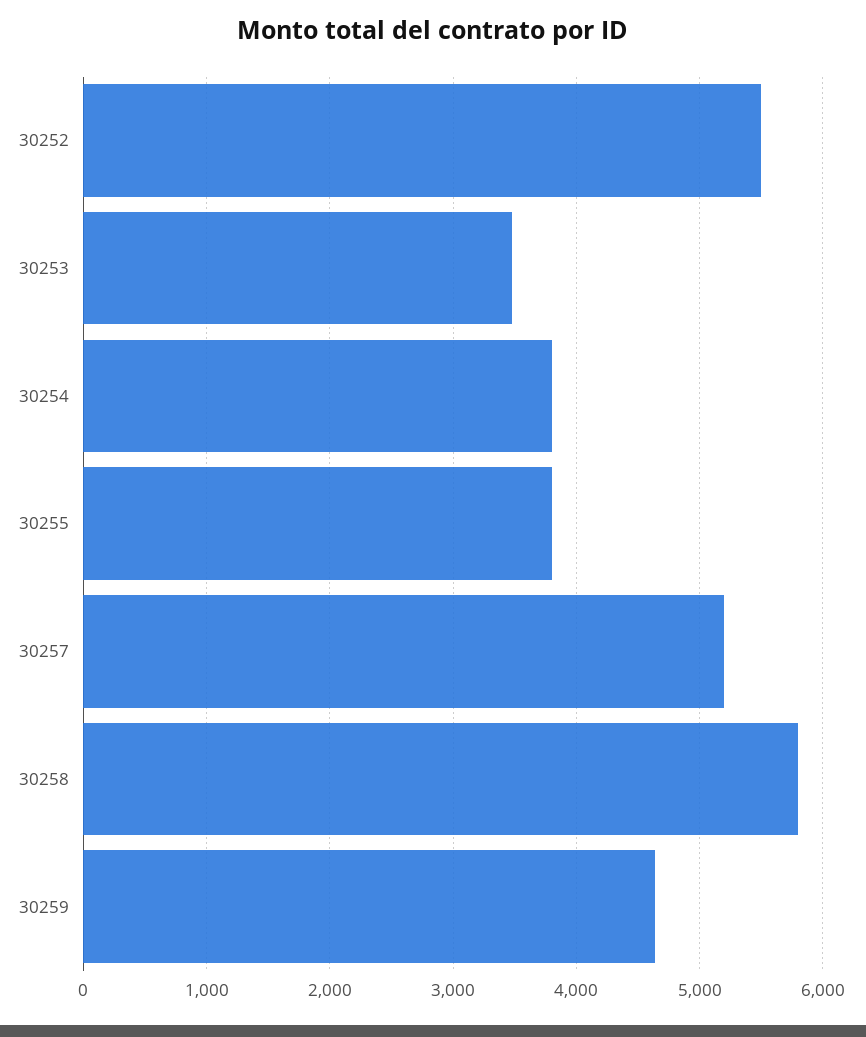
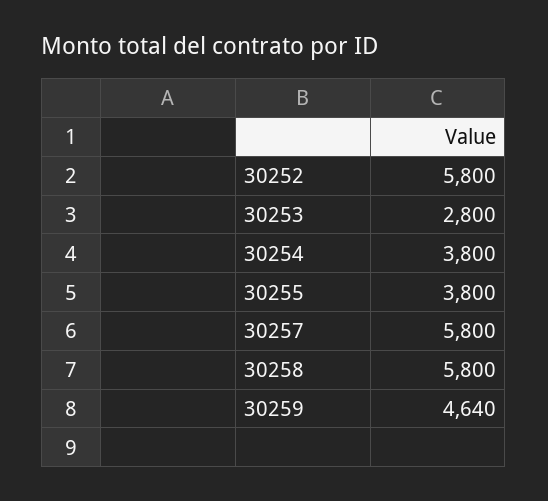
30252: 5500 -> 5800
30253: 3500 -> 2800
30257: 5200 -> 5800

